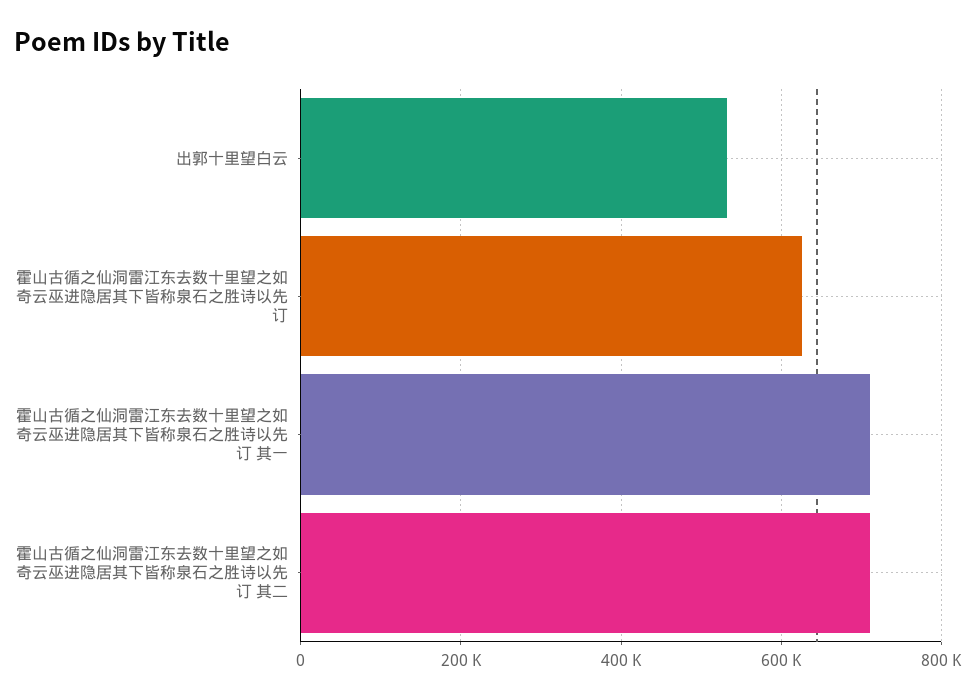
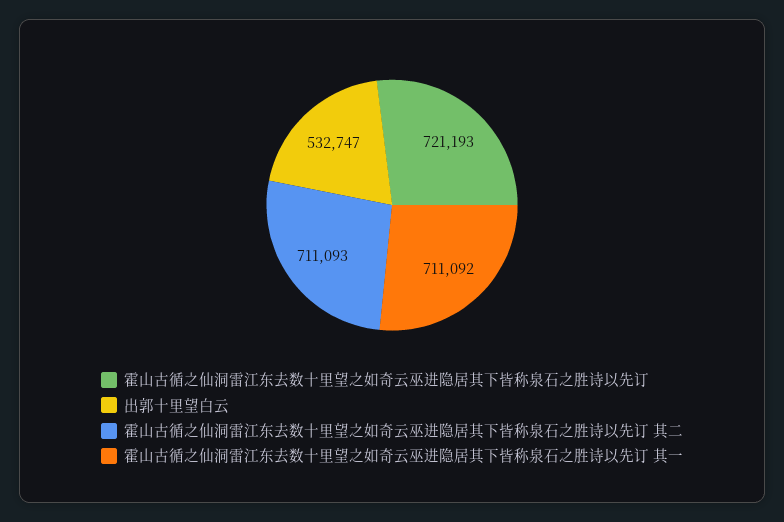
霍山古循之仙洞雷江东去数十里望之如奇云巫进隐居其下皆称泉石之胜诗以先订: 620000 -> 721193

